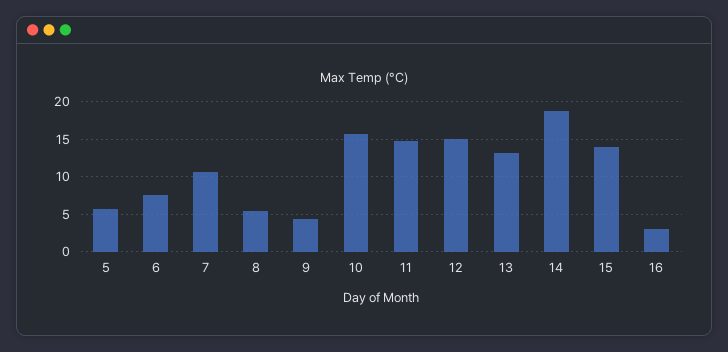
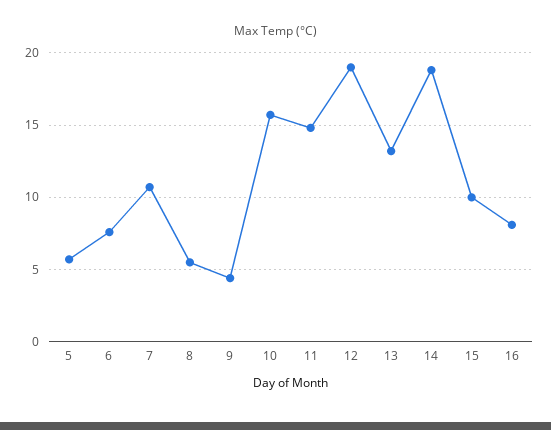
12: 15 -> 19
15: 14 -> 10
16: 3 -> 8

